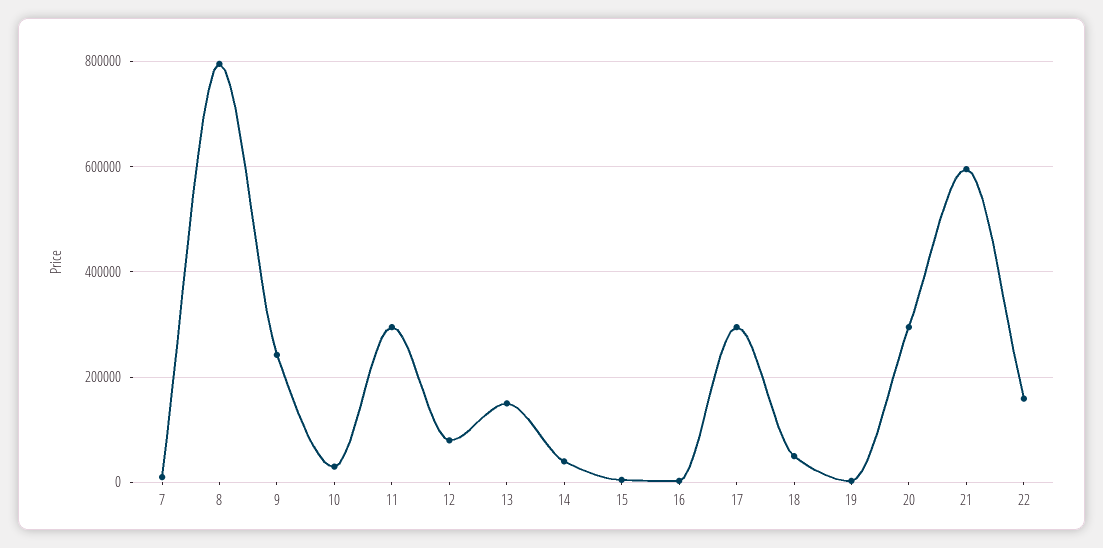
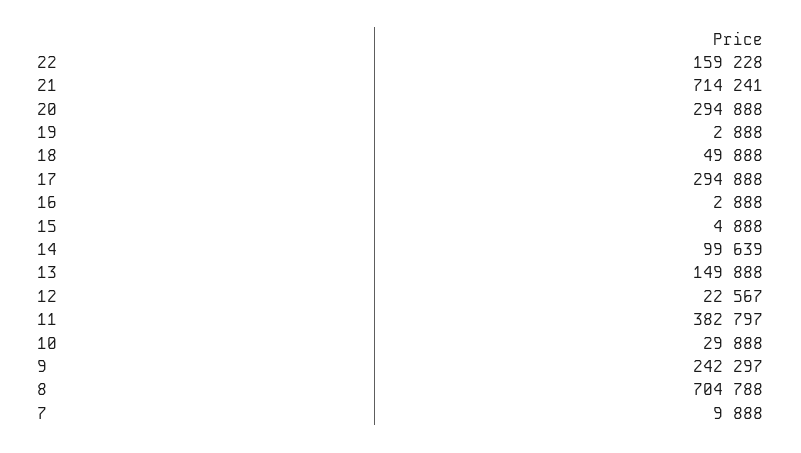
8: 800000 -> 704788
11: 300000 -> 382797
12: 80000 -> 22567
14: 40000 -> 99639
21: 600000 -> 714241

